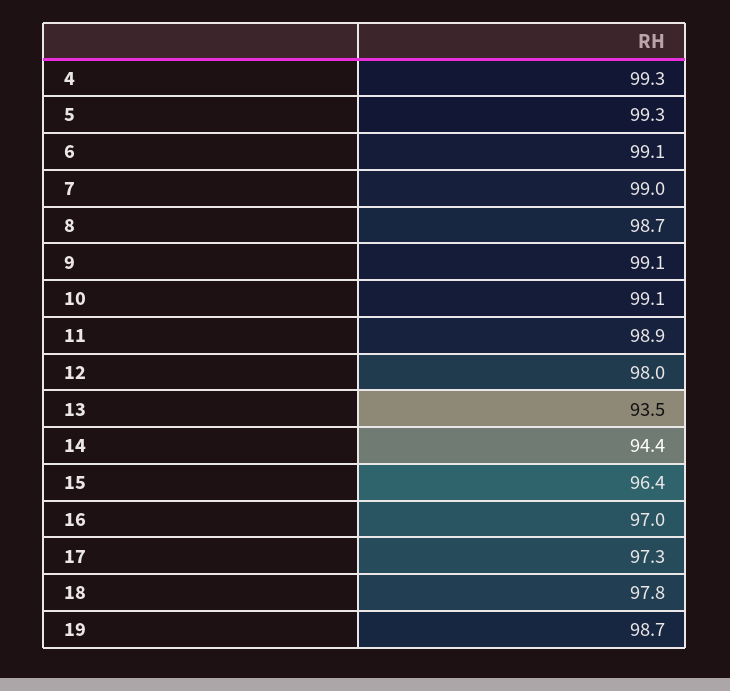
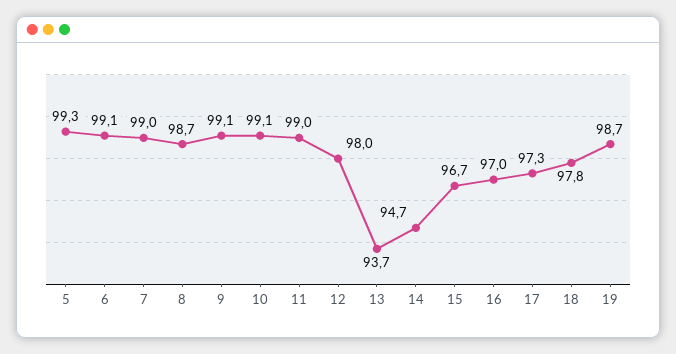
4: 99.3 -> none
11: 98.9 -> 99
13: 93.5 -> 93.7
14: 94.4 -> 94.7
15: 96.4 -> 96.7

